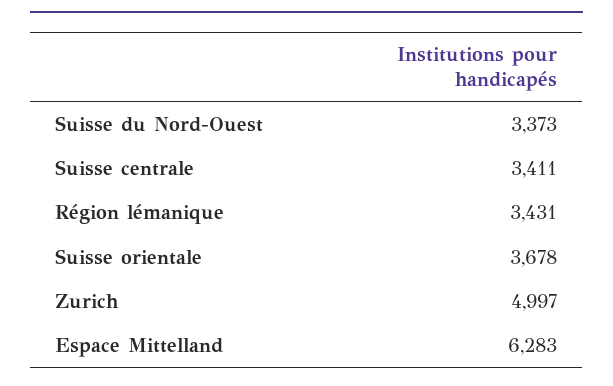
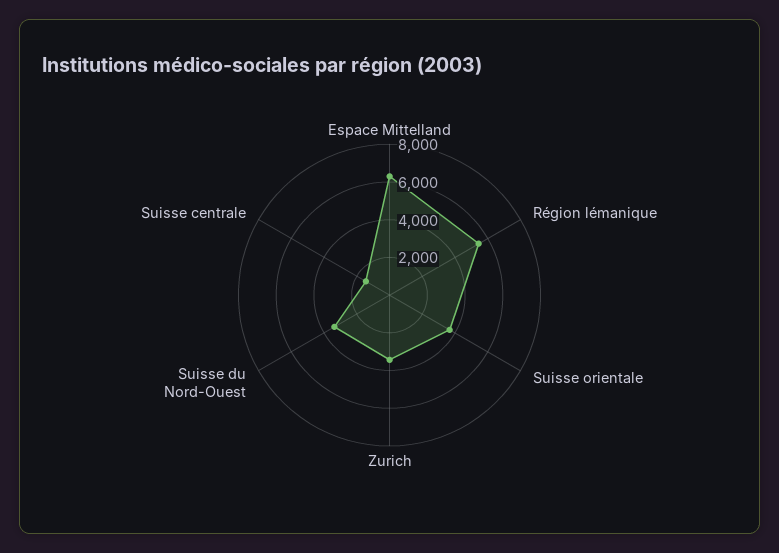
Suisse centrale: 3411 -> 1500
Région lémanique: 3431 -> 5500
Zurich: 4997 -> 3500

